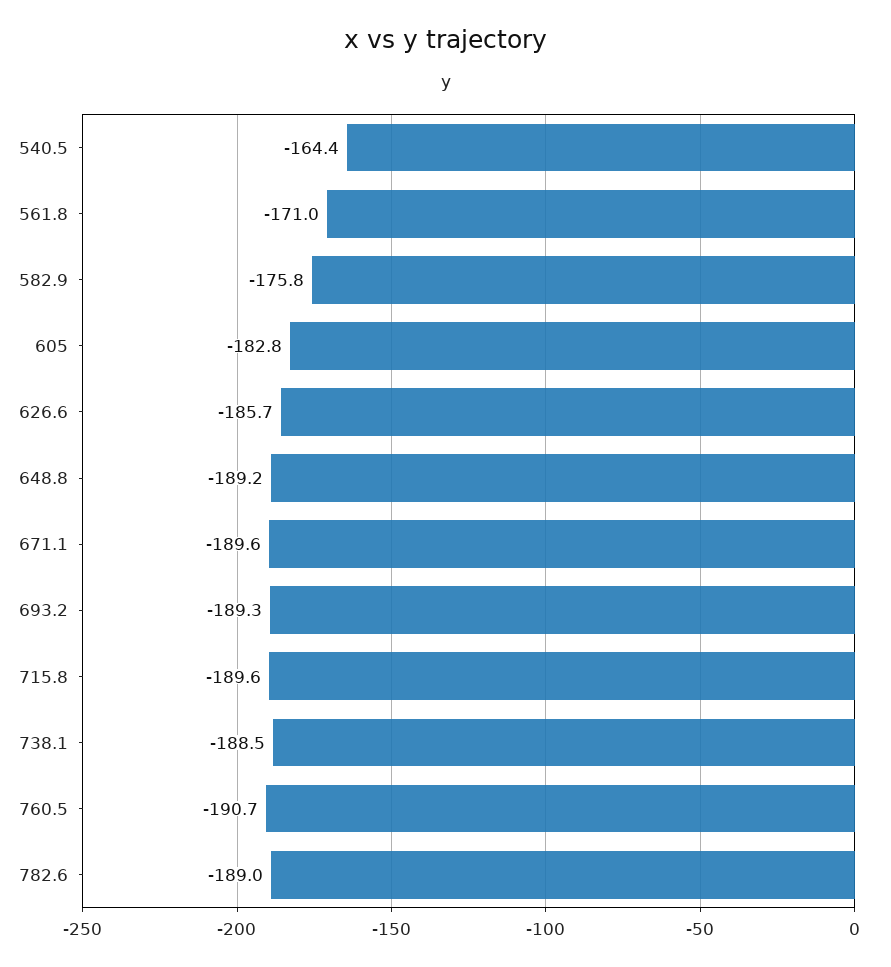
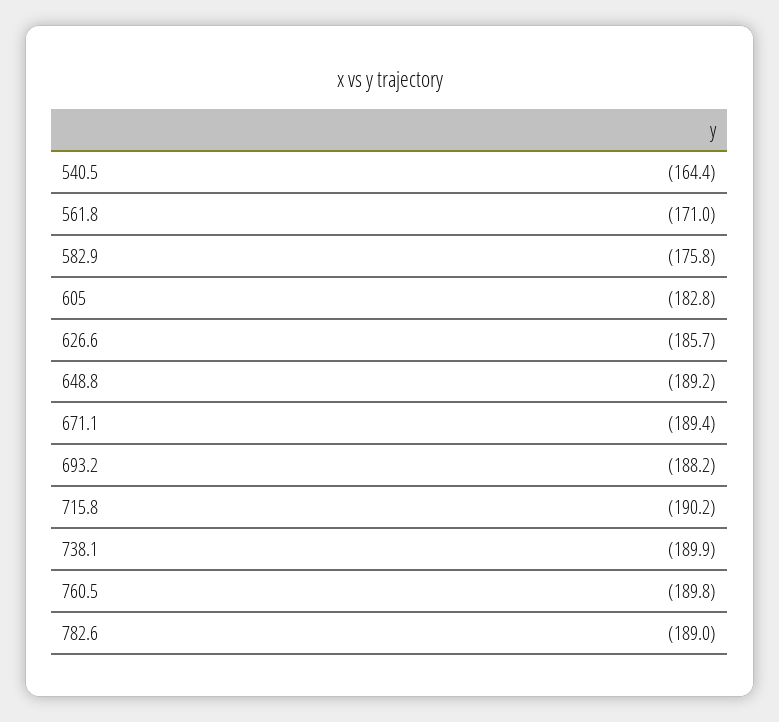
671.1: -189.6 -> -189.4
693.2: -189.3 -> -188.2
715.8: -189.6 -> -190.2
738.1: -188.5 -> -189.9
760.5: -190.7 -> -189.8

